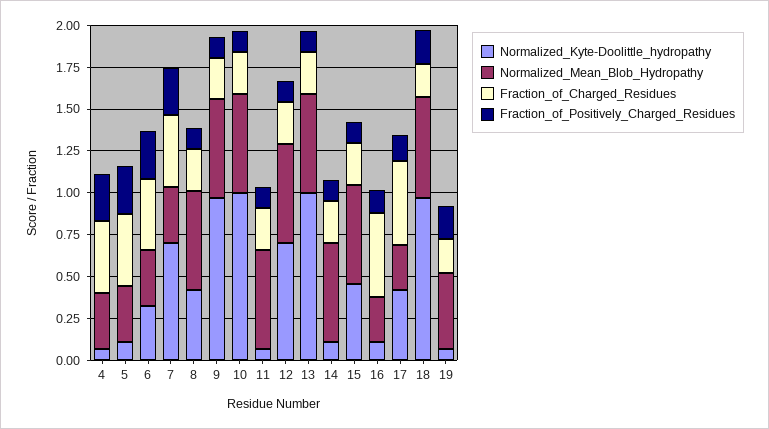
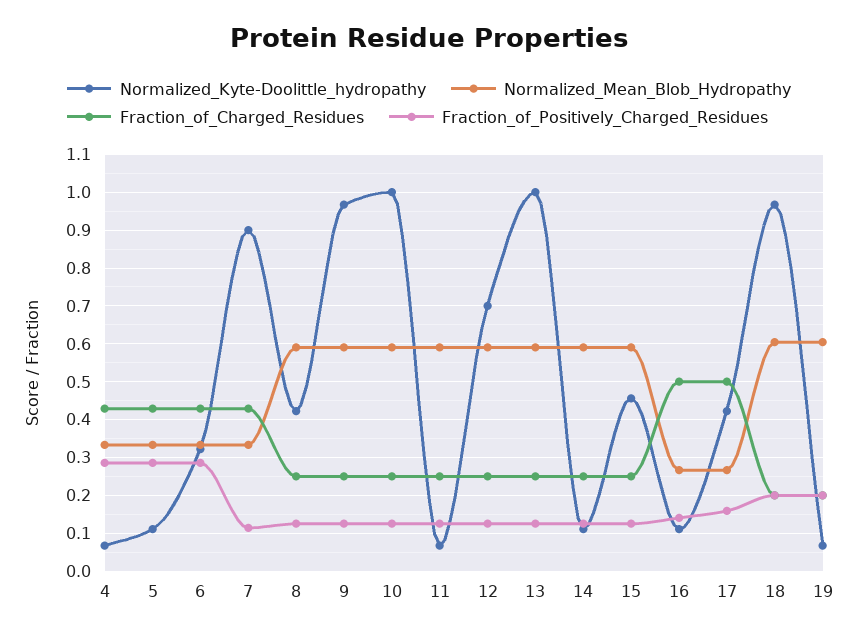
Normalized_Kyte-Doolittle_hydropathy, 7: 0.7 -> 0.9
Fraction_of_Positively_Charged_Residues, 7: 0.3 -> 0.12
Normalized_Mean_Blob_Hydropathy, 19: 0.45 -> 0.6

